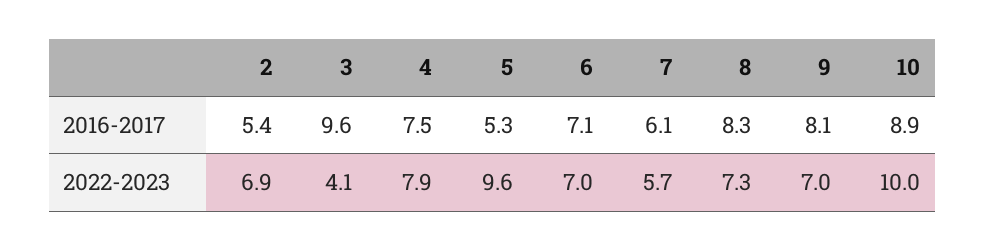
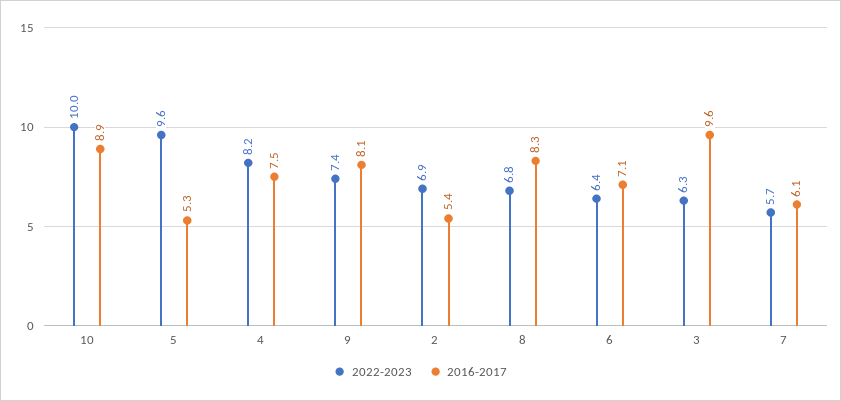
2022-2023, 3: 4.1 -> 6.3
2022-2023, 4: 7.9 -> 8.2
2022-2023, 6: 7 -> 6.4
2022-2023, 8: 7.3 -> 6.8
2022-2023, 9: 7 -> 7.4

